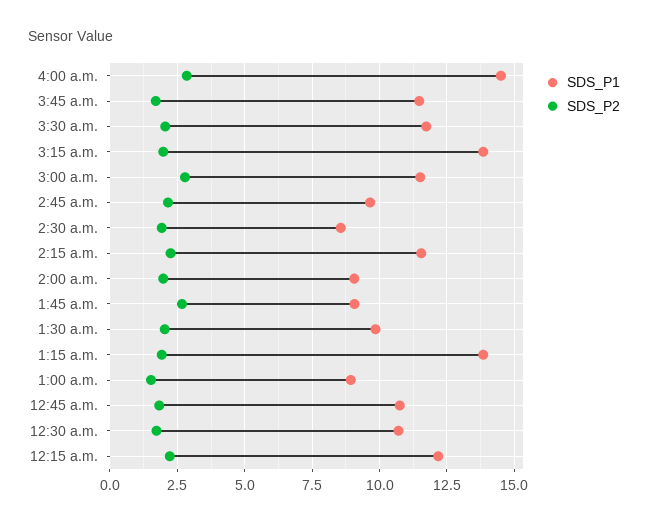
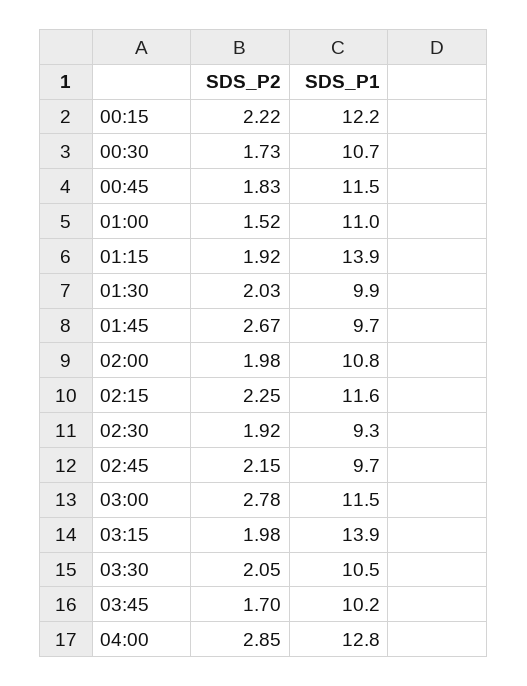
SDS_P1, 4:00 a.m.: 14.5 -> 12.8
SDS_P1, 3:45 a.m.: 11.5 -> 10.2
SDS_P1, 3:30 a.m.: 11.75 -> 10.5
SDS_P1, 2:30 a.m.: 8.5 -> 9.3
SDS_P1, 2:00 a.m.: 9 -> 10.8
SDS_P1, 1:45 a.m.: 9 -> 9.7
SDS_P1, 1:00 a.m.: 9 -> 11
SDS_P1, 12:45 a.m.: 10.75 -> 11.5

